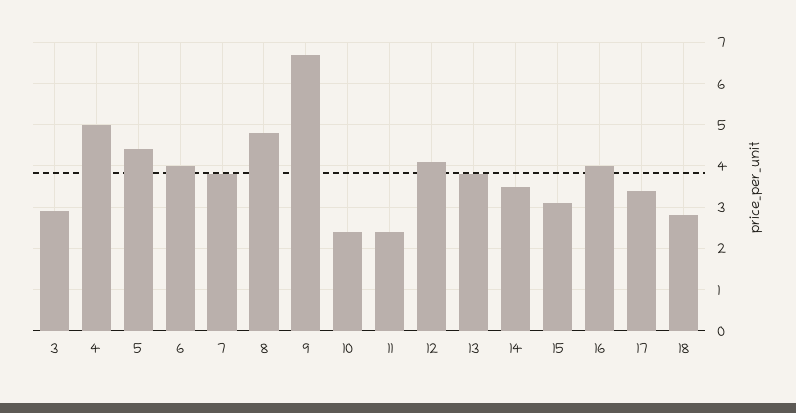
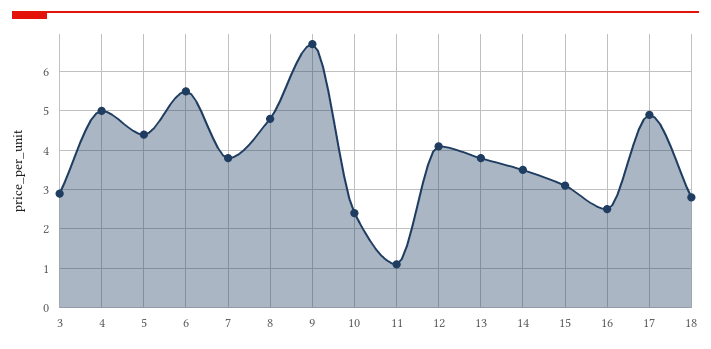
6: 4 -> 5.5
11: 2.5 -> 1
16: 4 -> 2.5
17: 3.5 -> 5

